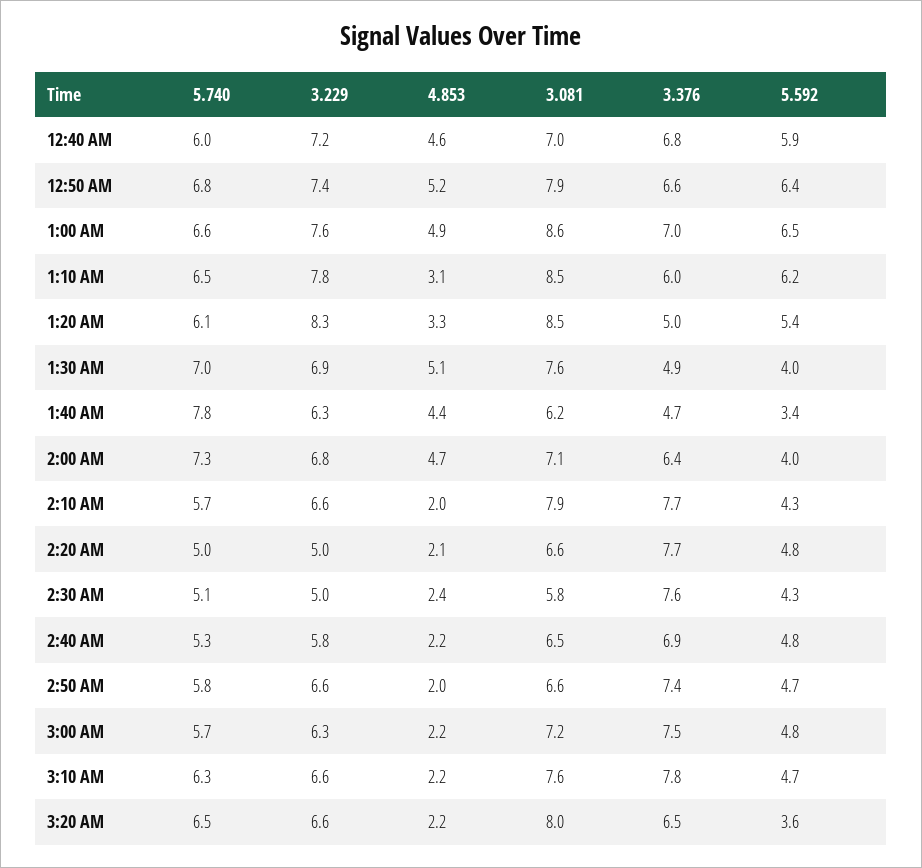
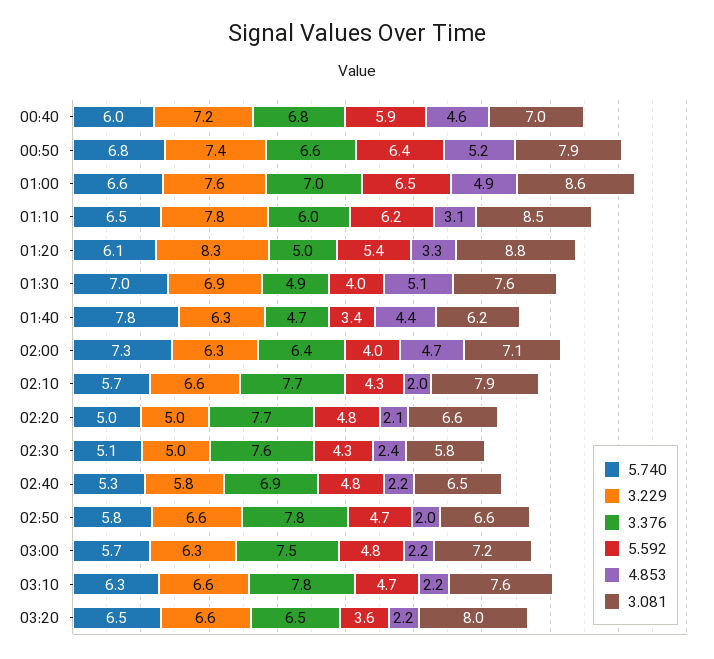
3.081, 1:20 AM: 8.5 -> 8.8
3.229, 2:00 AM: 6.8 -> 6.3
3.376, 2:50 AM: 7.4 -> 7.8

